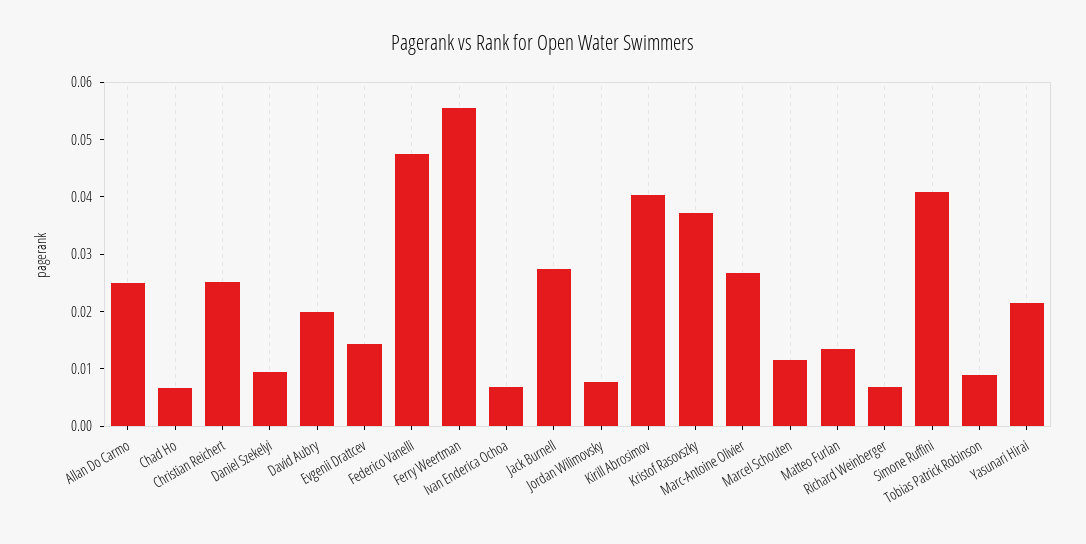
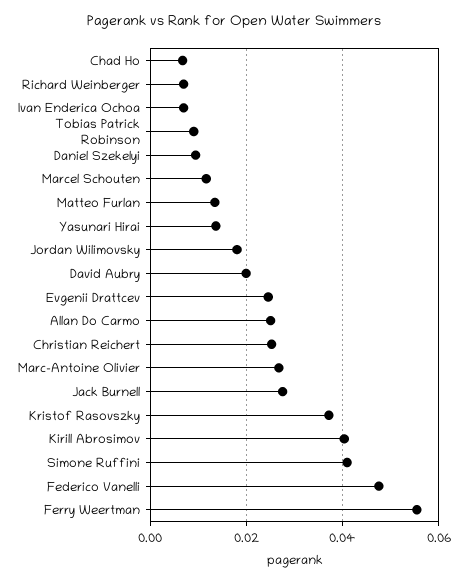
Evgenii Drattcev: 0.014 -> 0.024
Jordan Wilimovsky: 0.008 -> 0.018
Yasunari Hirai: 0.022 -> 0.014

